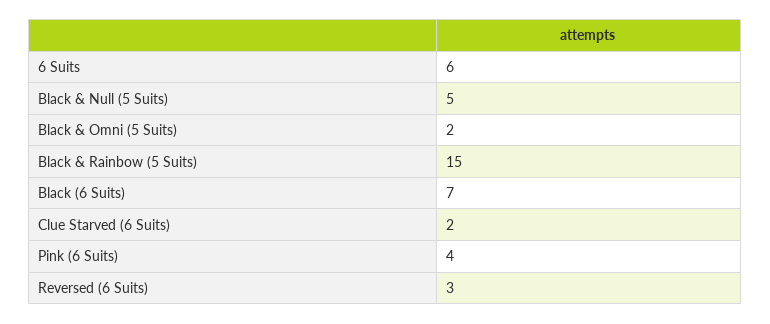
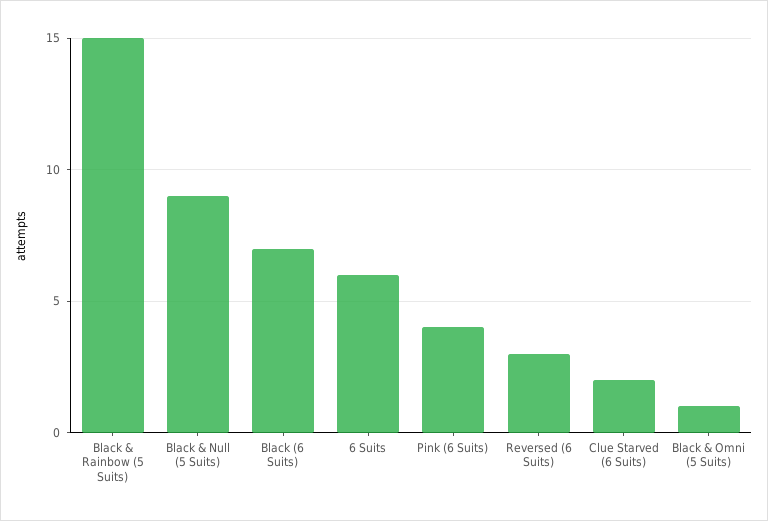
Black & Null (5 Suits): 5 -> 9
Black & Omni (5 Suits): 2 -> 1

